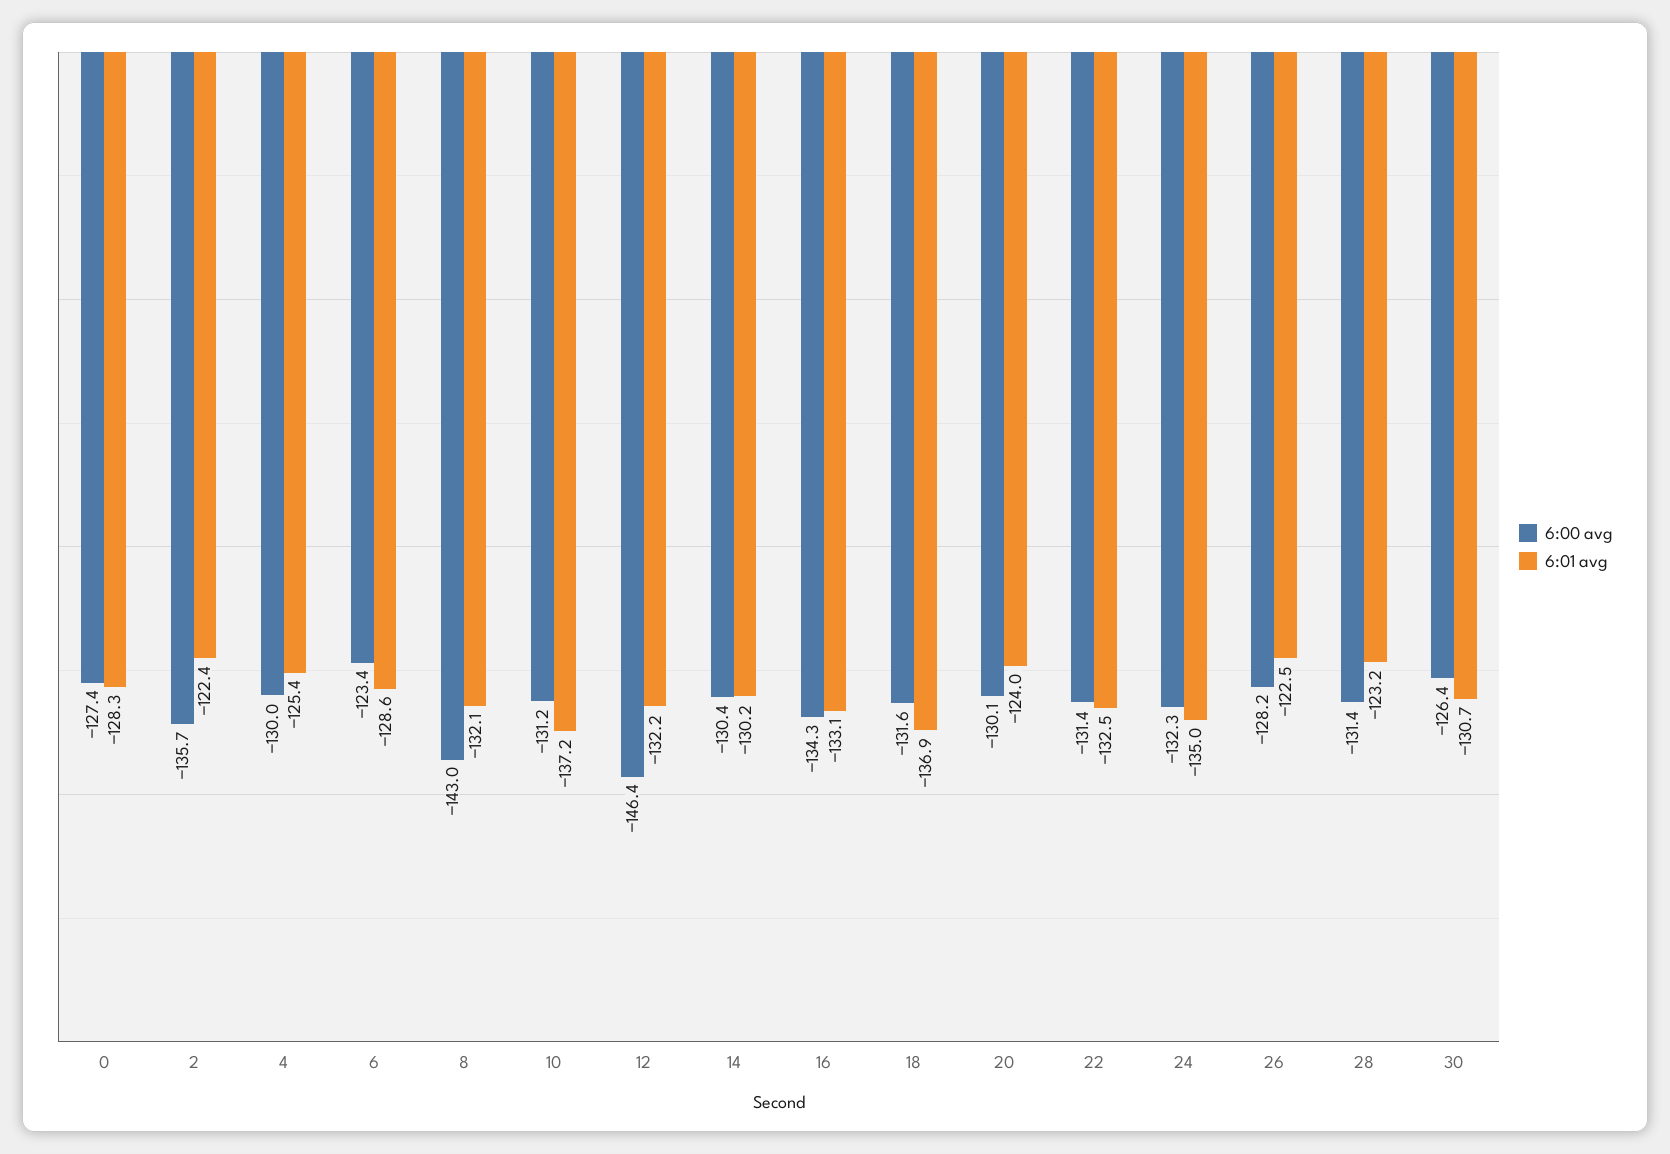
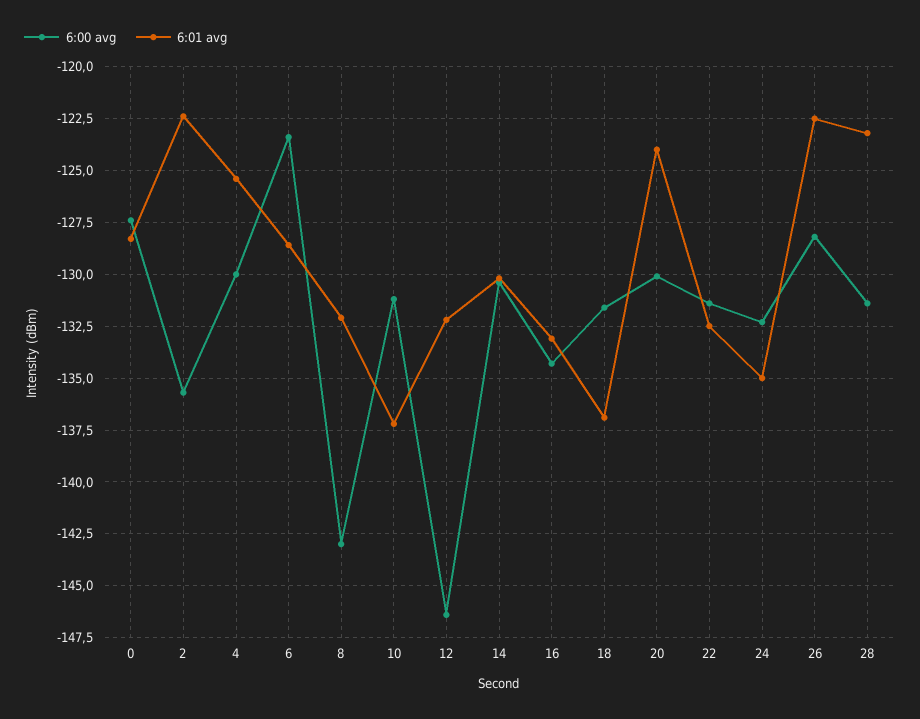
6:00 avg, 30: -126.4 -> none
6:01 avg, 30: -130.7 -> none

